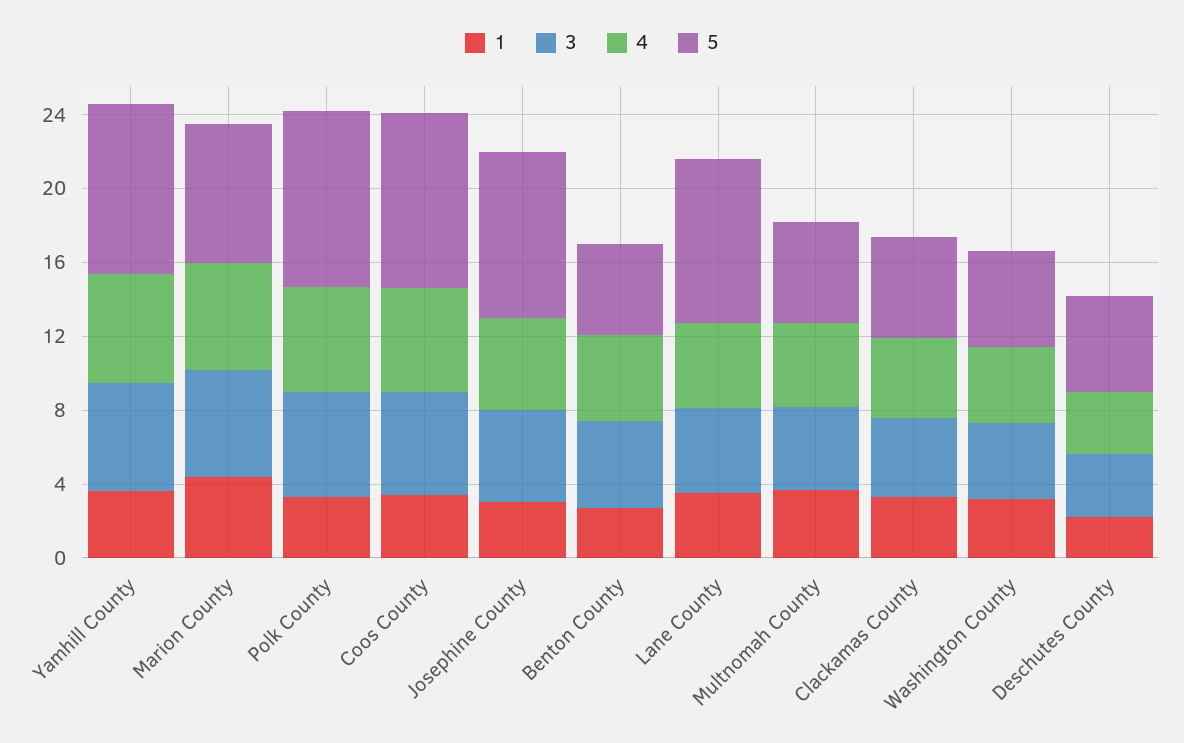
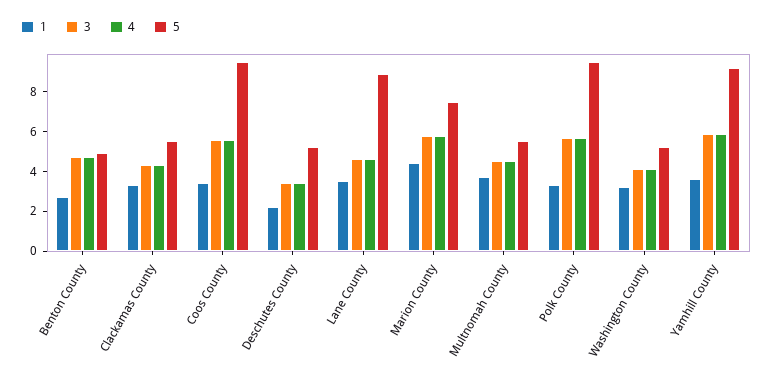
1, Josephine County: 3 -> none
3, Josephine County: 5 -> none
4, Josephine County: 5 -> none
5, Josephine County: 9 -> none

